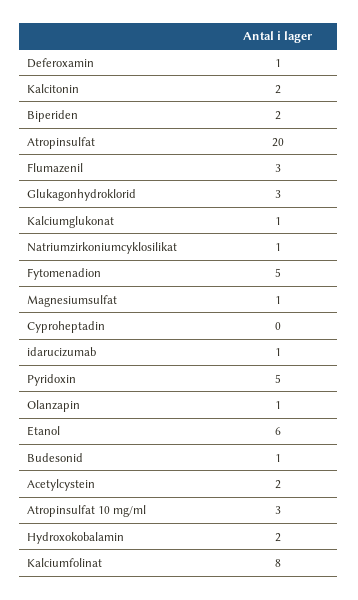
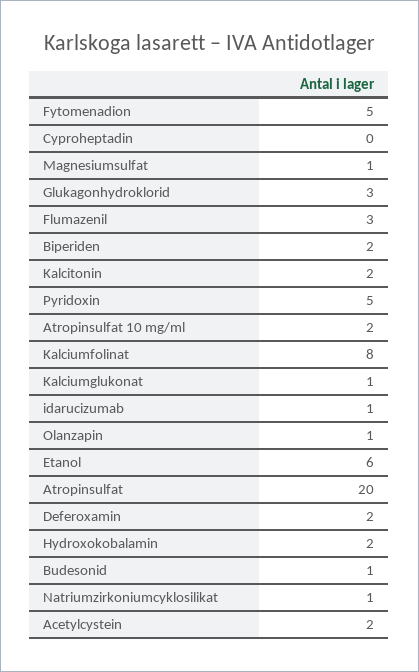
Deferoxamin: 1 -> 2
Atropinsulfat 10 mg/ml: 3 -> 2

